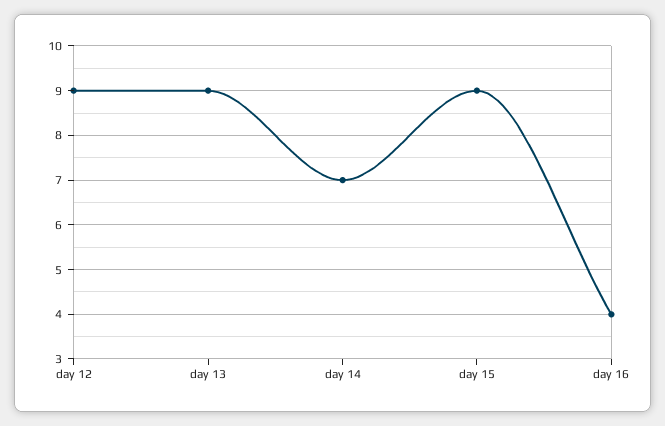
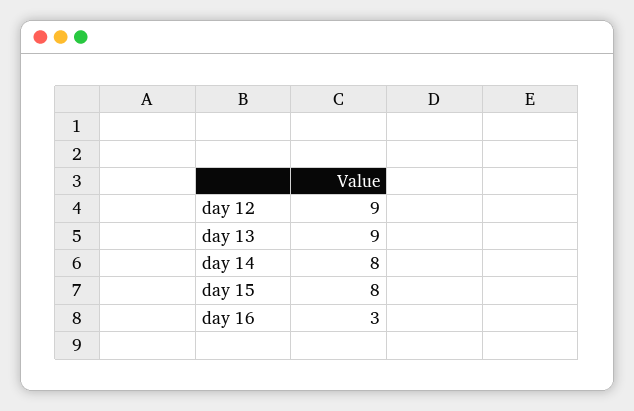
day 14: 7 -> 8
day 15: 9 -> 8
day 16: 4 -> 3

